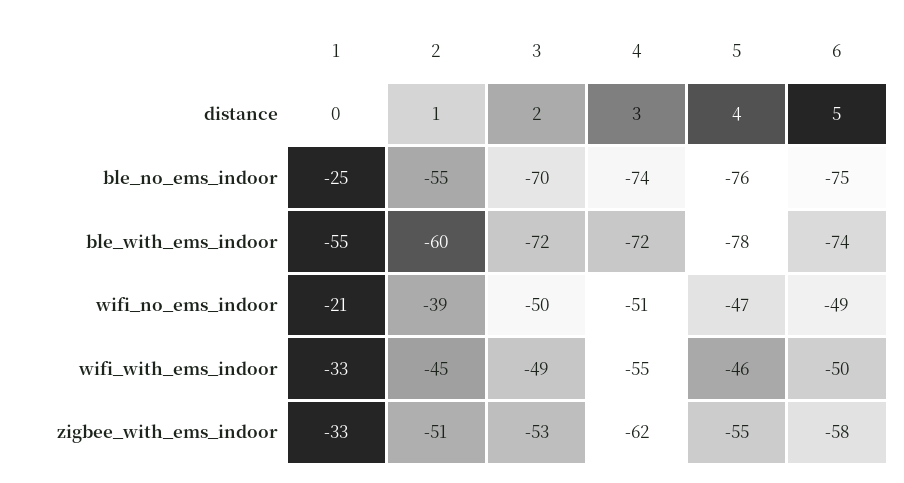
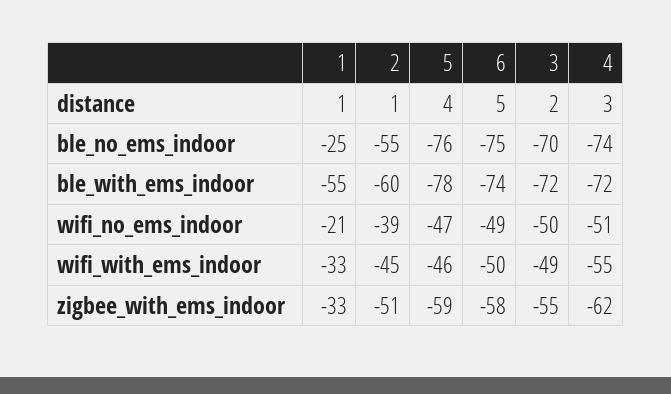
1, distance: 0 -> 1
3, zigbee_with_ems_indoor: -53 -> -55
5, zigbee_with_ems_indoor: -55 -> -59

